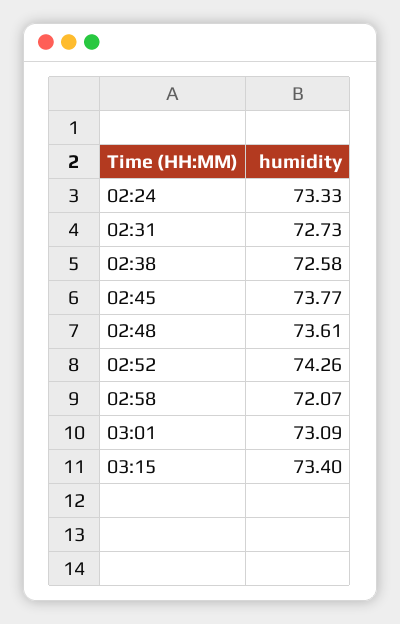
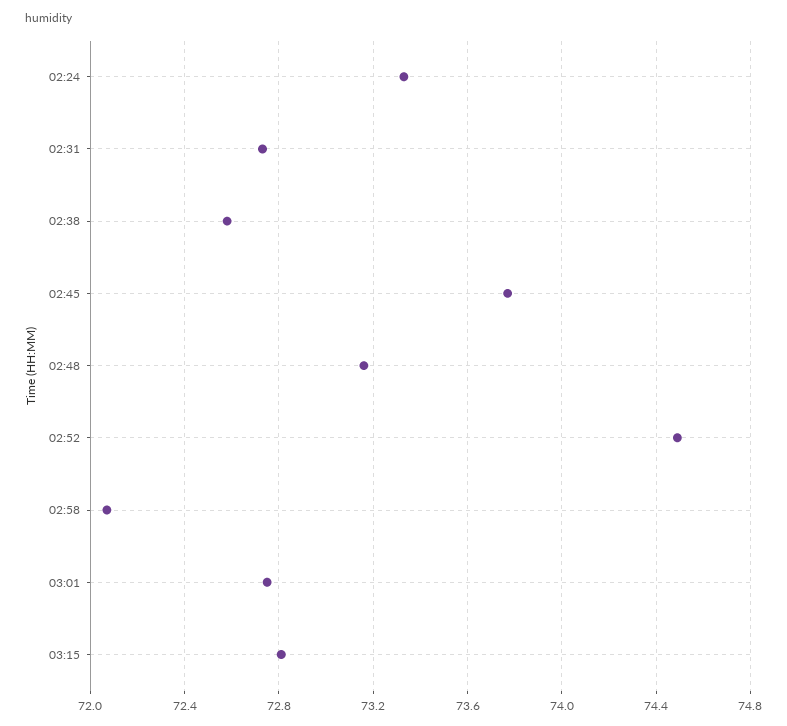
02:48: 73.61 -> 73.15
02:52: 74.26 -> 74.5
03:01: 73.09 -> 72.75
03:15: 73.4 -> 72.8

